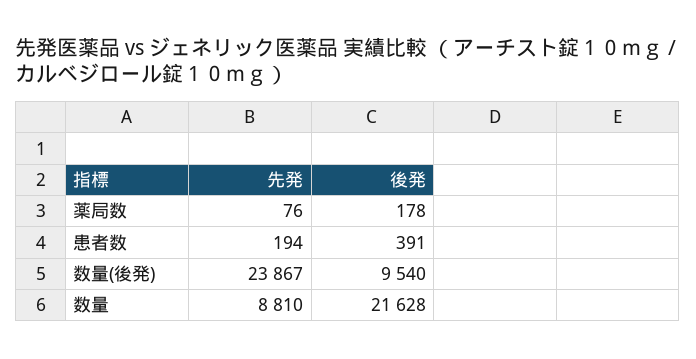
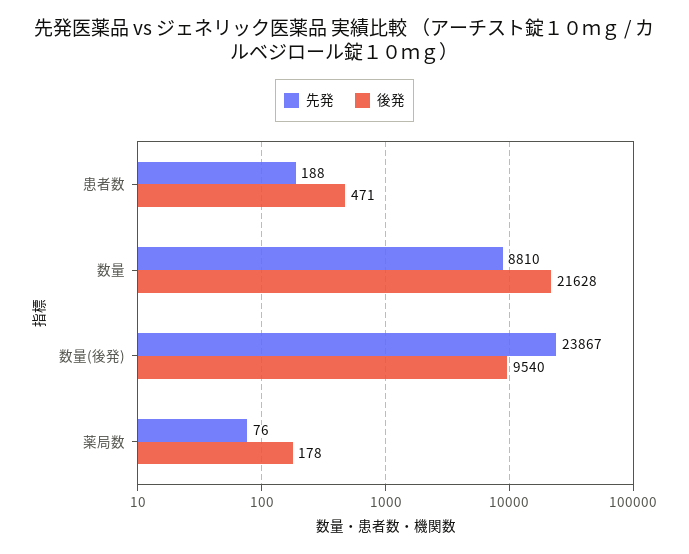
先発, 患者数: 194 -> 188
後発, 患者数: 391 -> 471

